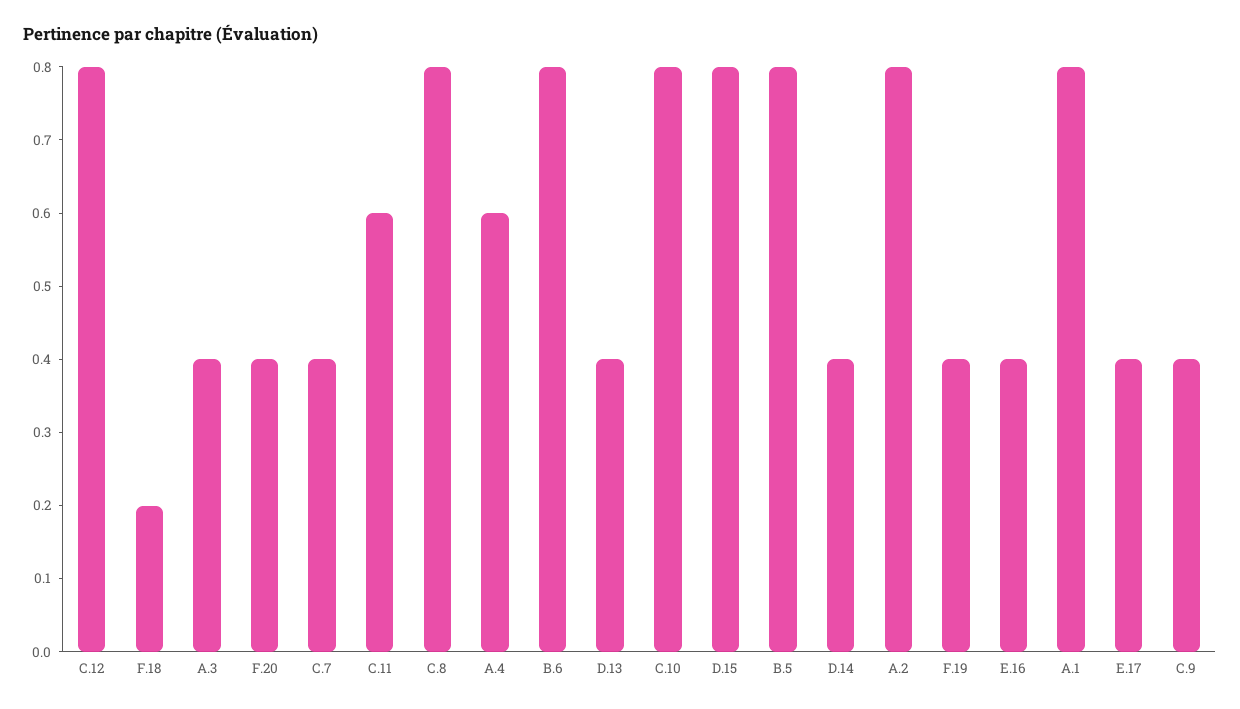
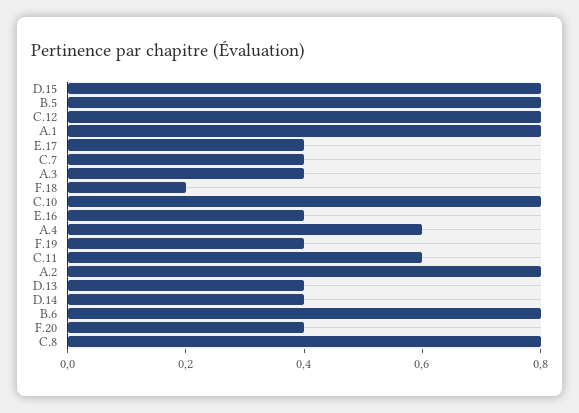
C.9: 0.4 -> none

